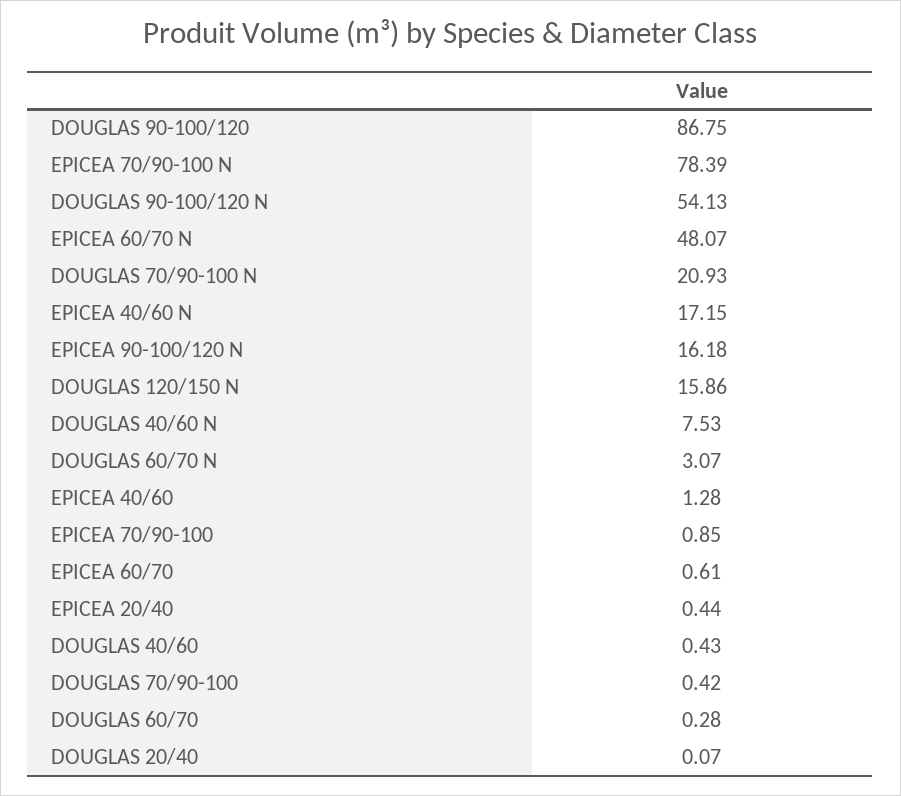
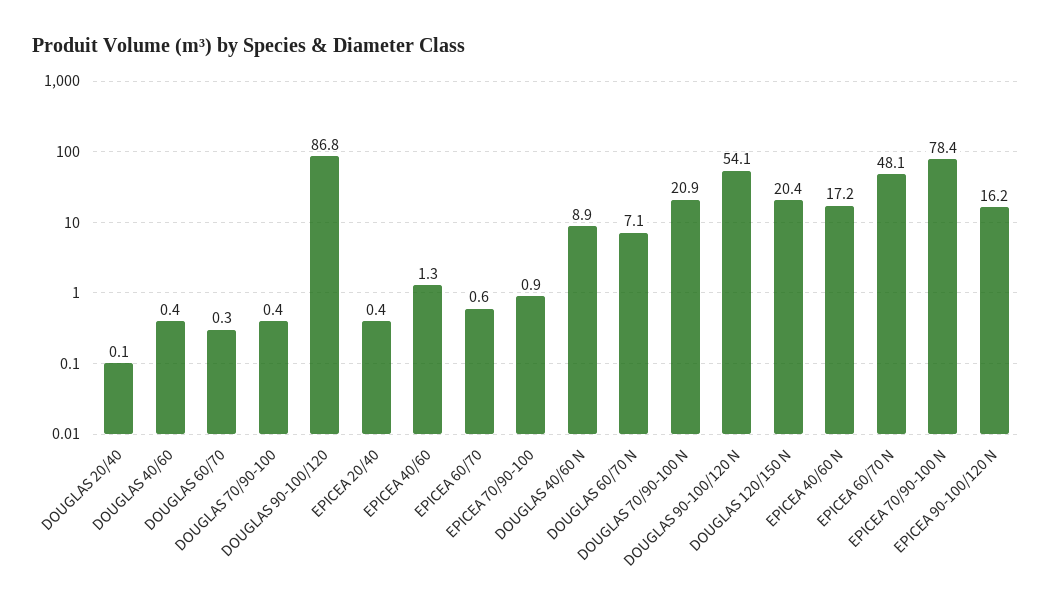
DOUGLAS 120/150 N: 15.86 -> 20.4
DOUGLAS 40/60 N: 7.53 -> 8.9
DOUGLAS 60/70 N: 3.07 -> 7.1

